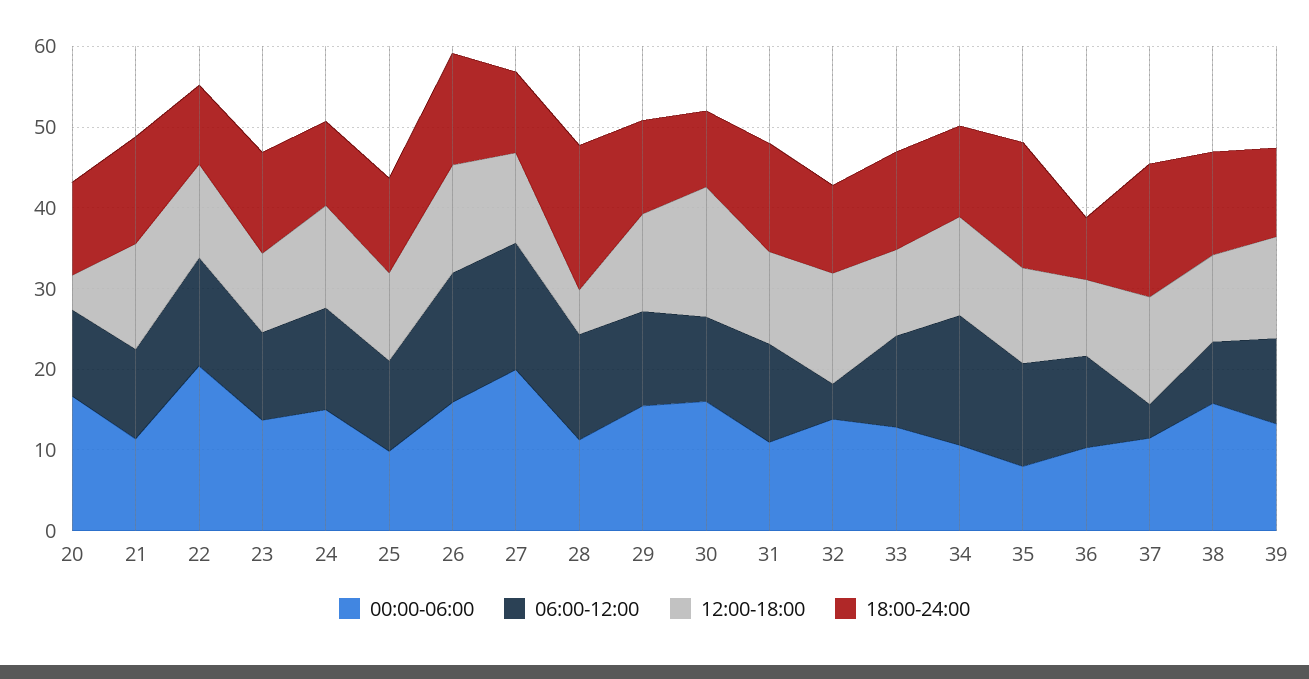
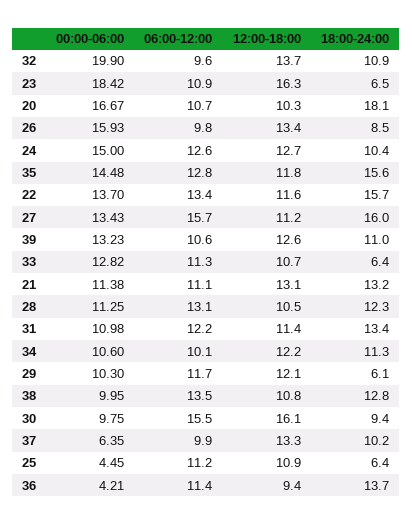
12:00-18:00, 20: 4 -> 10.3
18:00-24:00, 20: 12 -> 18.1
00:00-06:00, 22: 20 -> 13.7
18:00-24:00, 22: 10 -> 15.7
00:00-06:00, 23: 14 -> 18.42
12:00-18:00, 23: 10 -> 16.3
18:00-24:00, 23: 12 -> 6.5
00:00-06:00, 25: 10 -> 4.45
18:00-24:00, 25: 12 -> 6.4
06:00-12:00, 26: 16 -> 9.8
18:00-24:00, 26: 14 -> 8.5
00:00-06:00, 27: 20 -> 13.43
18:00-24:00, 27: 10 -> 16
12:00-18:00, 28: 6 -> 10.5
18:00-24:00, 28: 18 -> 12.3
00:00-06:00, 29: 16 -> 10.3
18:00-24:00, 29: 12 -> 6.1
00:00-06:00, 30: 16 -> 9.75
06:00-12:00, 30: 10 -> 15.5
00:00-06:00, 32: 14 -> 19.9
06:00-12:00, 32: 4 -> 9.6
18:00-24:00, 33: 12 -> 6.4
06:00-12:00, 34: 16 -> 10.1
00:00-06:00, 35: 8 -> 14.48
00:00-06:00, 36: 10 -> 4.21
18:00-24:00, 36: 8 -> 13.7
00:00-06:00, 37: 12 -> 6.35
06:00-12:00, 37: 4 -> 9.9
18:00-24:00, 37: 16 -> 10.2
00:00-06:00, 38: 16 -> 9.95
06:00-12:00, 38: 8 -> 13.5

